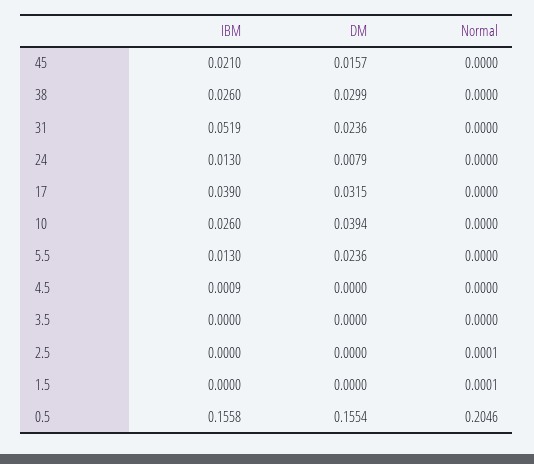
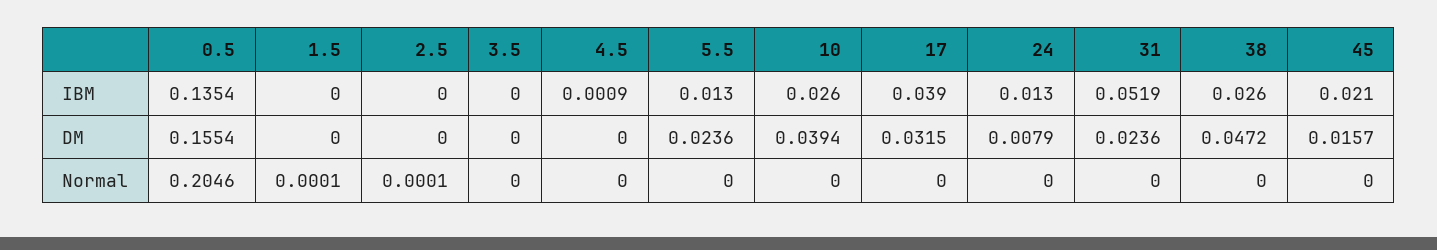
DM, 38: 0.0299 -> 0.0472
IBM, 0.5: 0.1558 -> 0.1354

